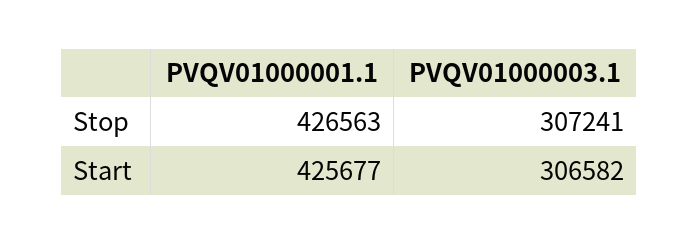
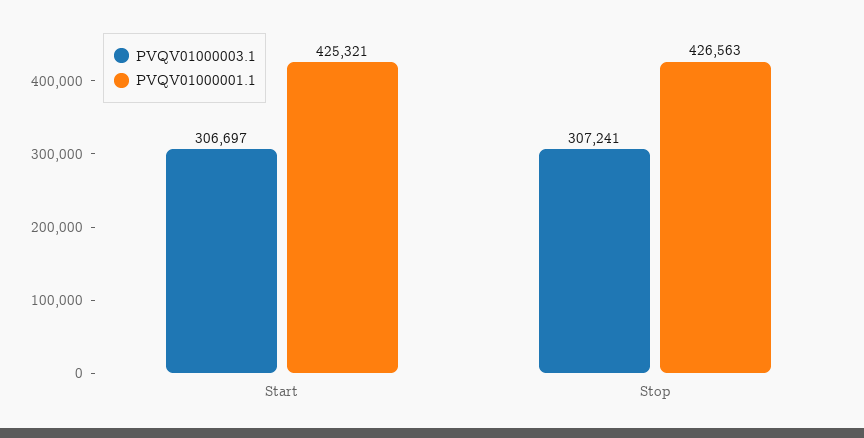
PVQV01000001.1, Start: 425677 -> 425321
PVQV01000003.1, Start: 306582 -> 306697

